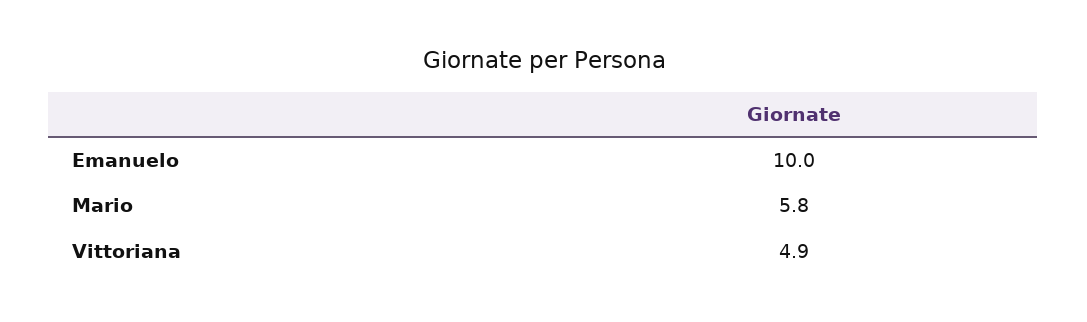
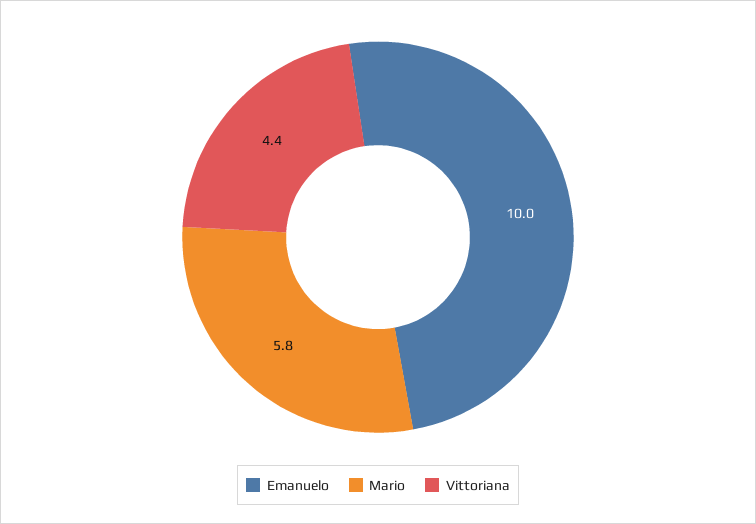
Vittoriana: 4.9 -> 4.4

